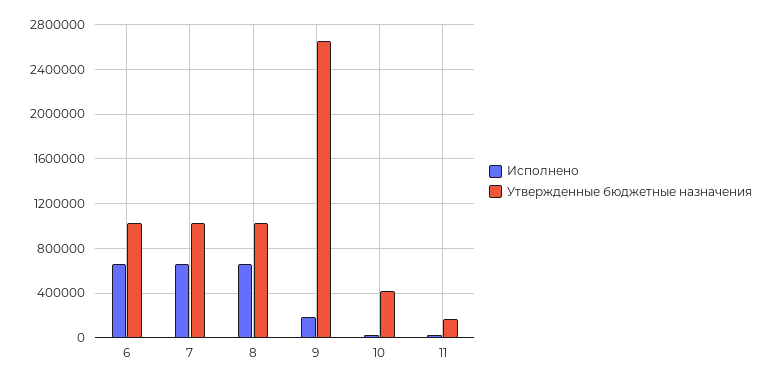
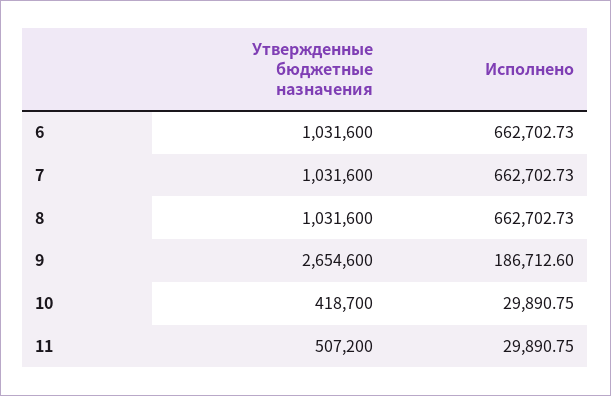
Утвержденные бюджетные назначения, 11: 200000 -> 507200

